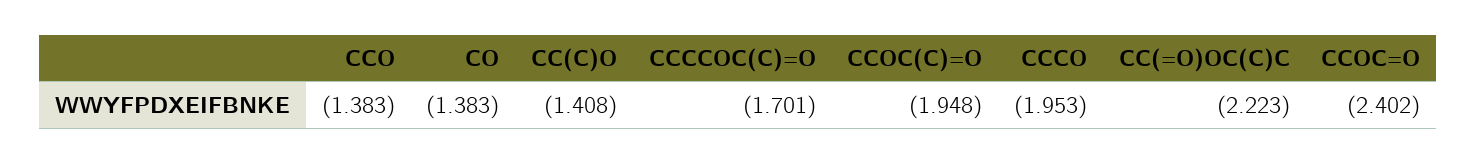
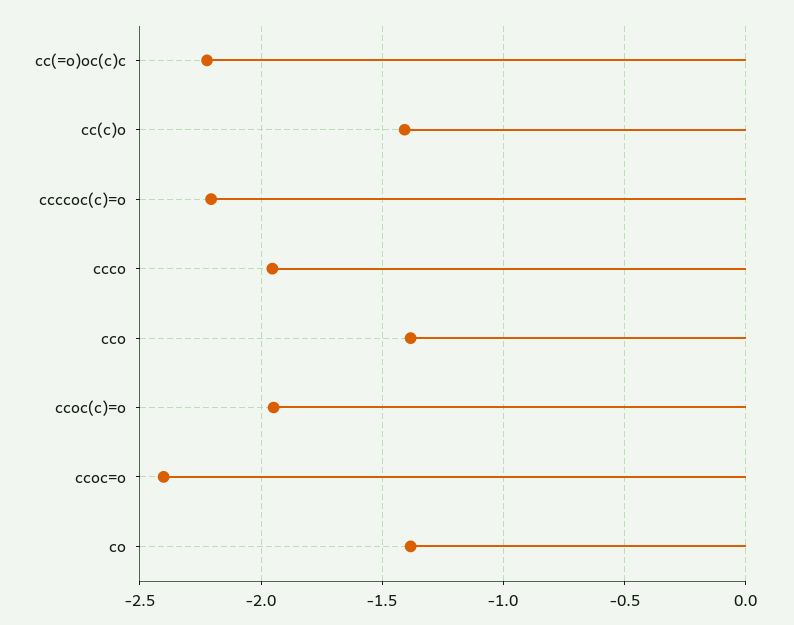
CCCCOC(C)=O: -1.701 -> -2.2

